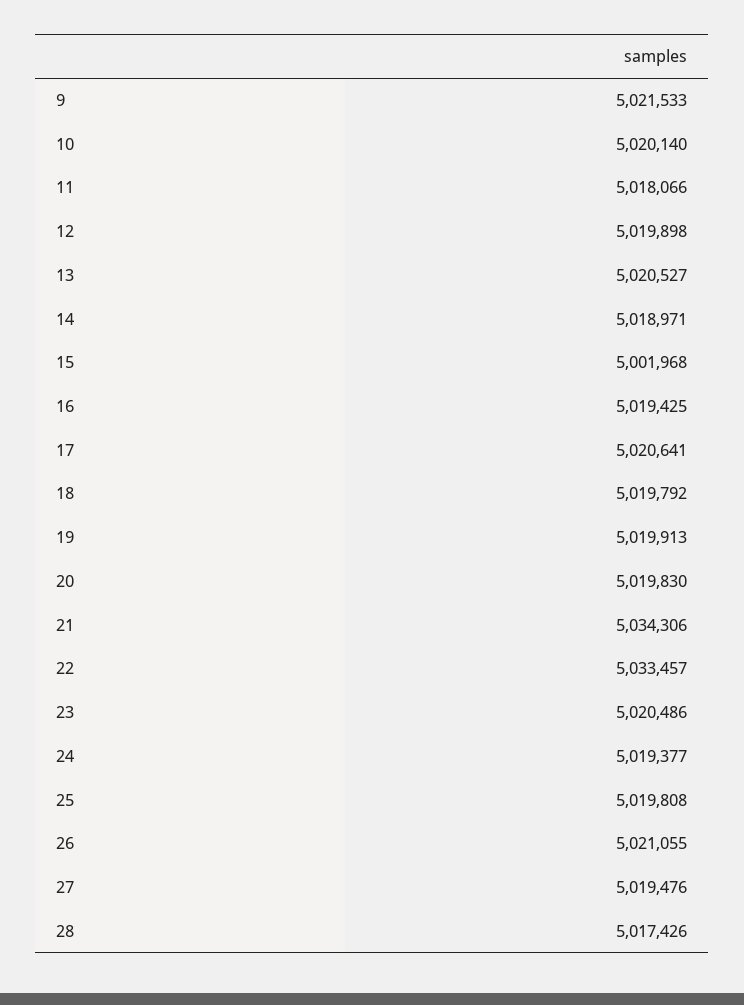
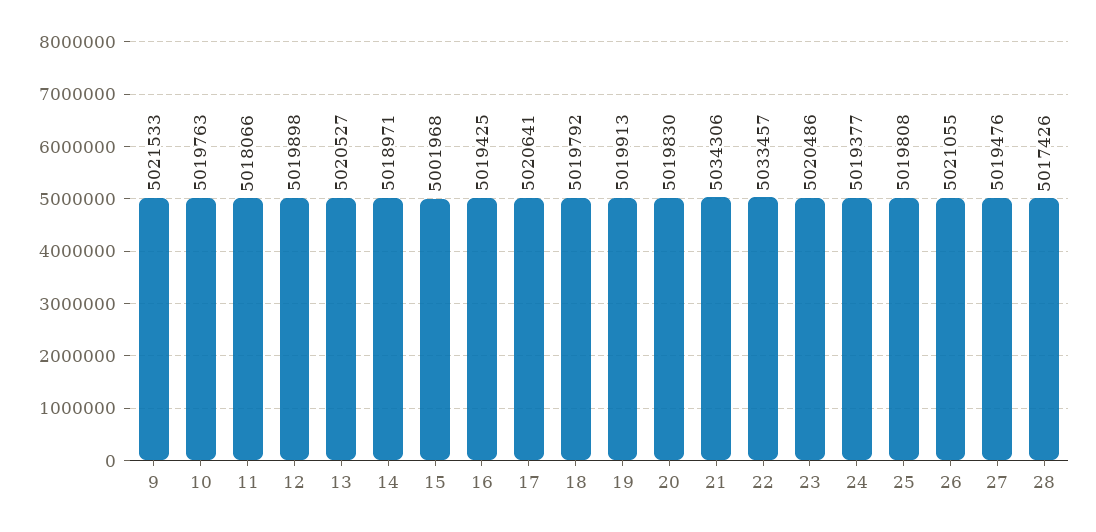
10: 5020140 -> 5019763

